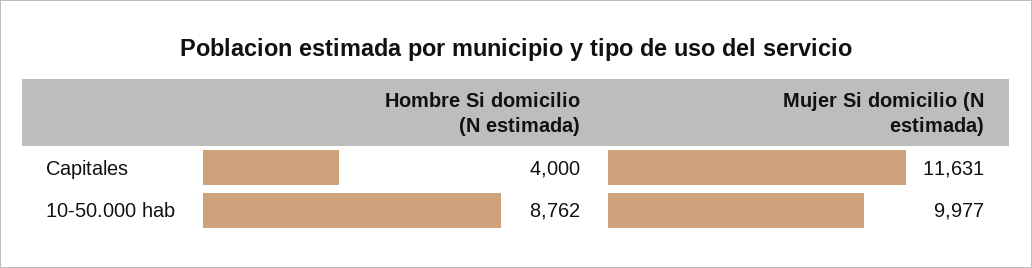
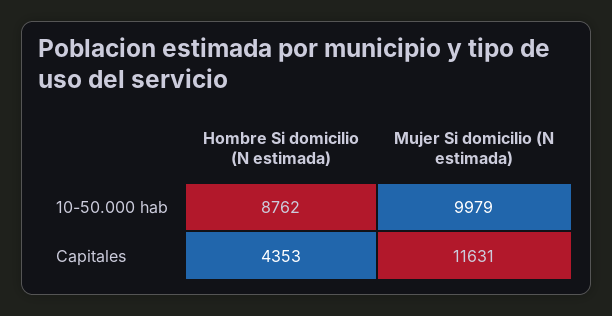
Hombre Si domicilio (N estimada), Capitales: 4000 -> 4353
Mujer Si domicilio (N estimada), 10-50.000 hab: 9977 -> 9979

